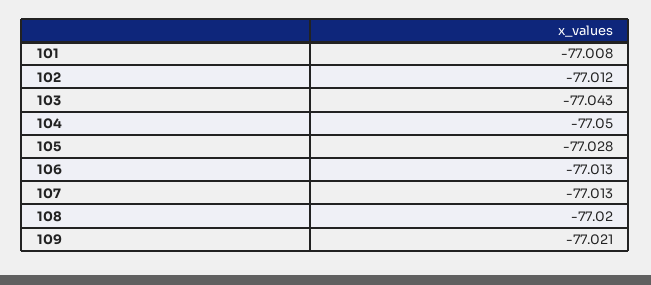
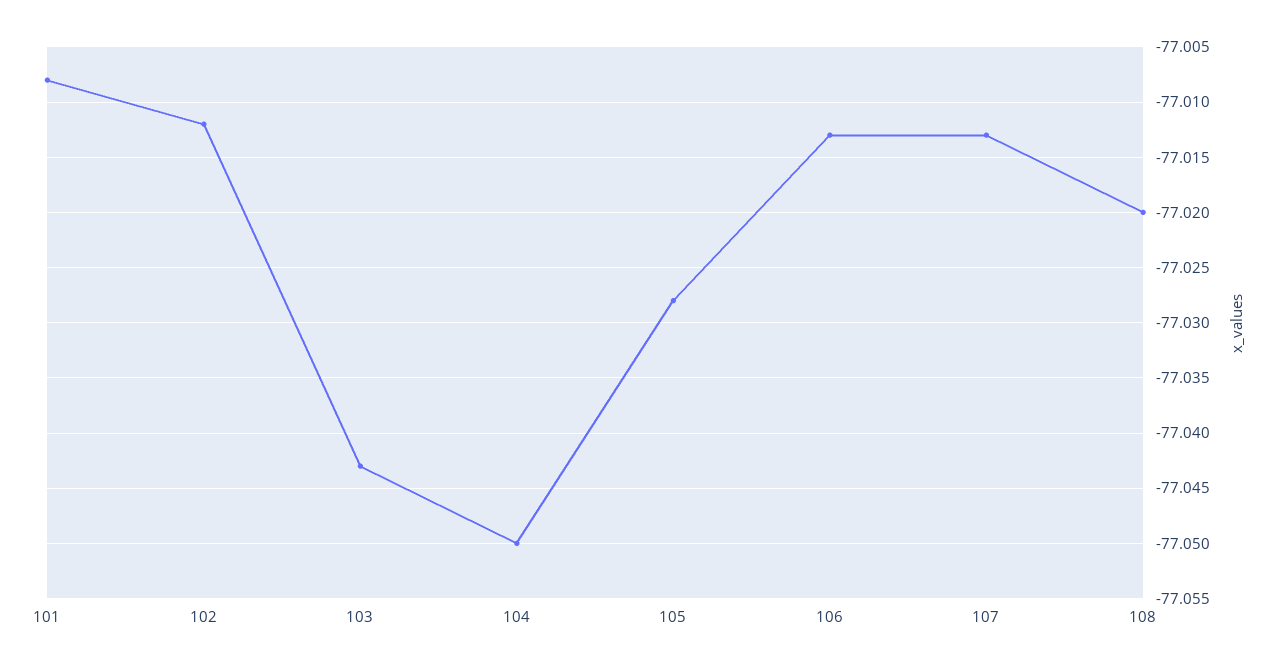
109: -77.021 -> none

